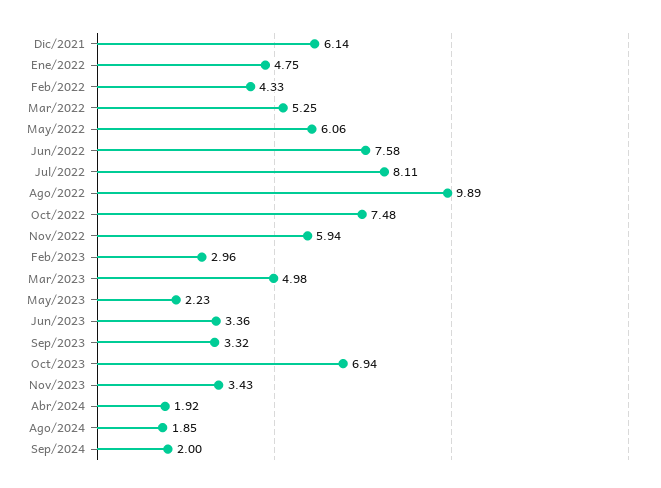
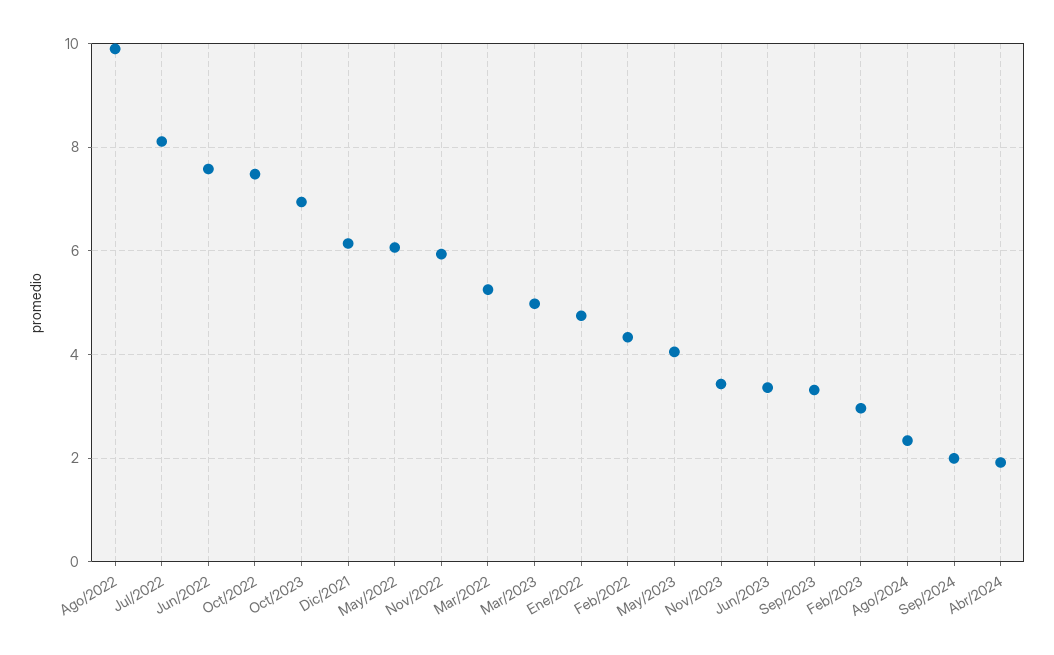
May/2023: 2.23 -> 4
Ago/2024: 1.85 -> 2.4

